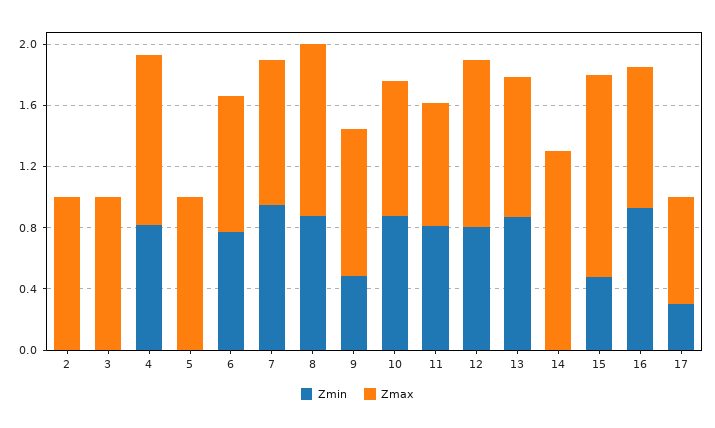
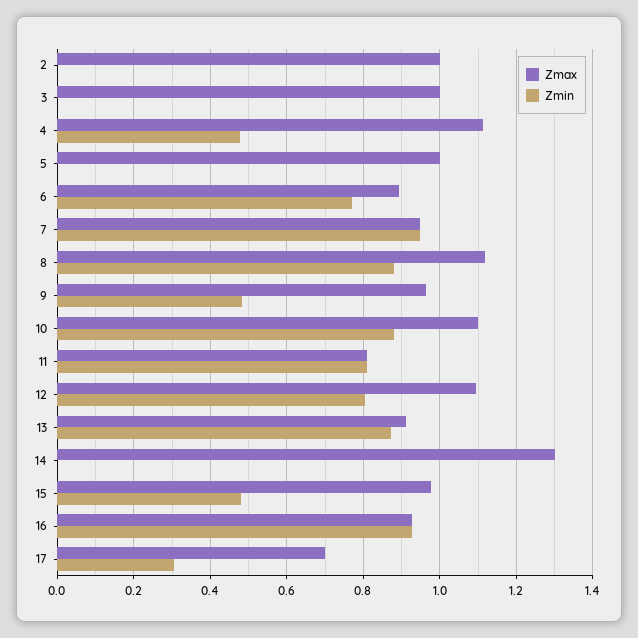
Zmin, 4: 0.8 -> 0.48
Zmax, 10: 0.9 -> 1.1
Zmax, 15: 1.3 -> 0.98

